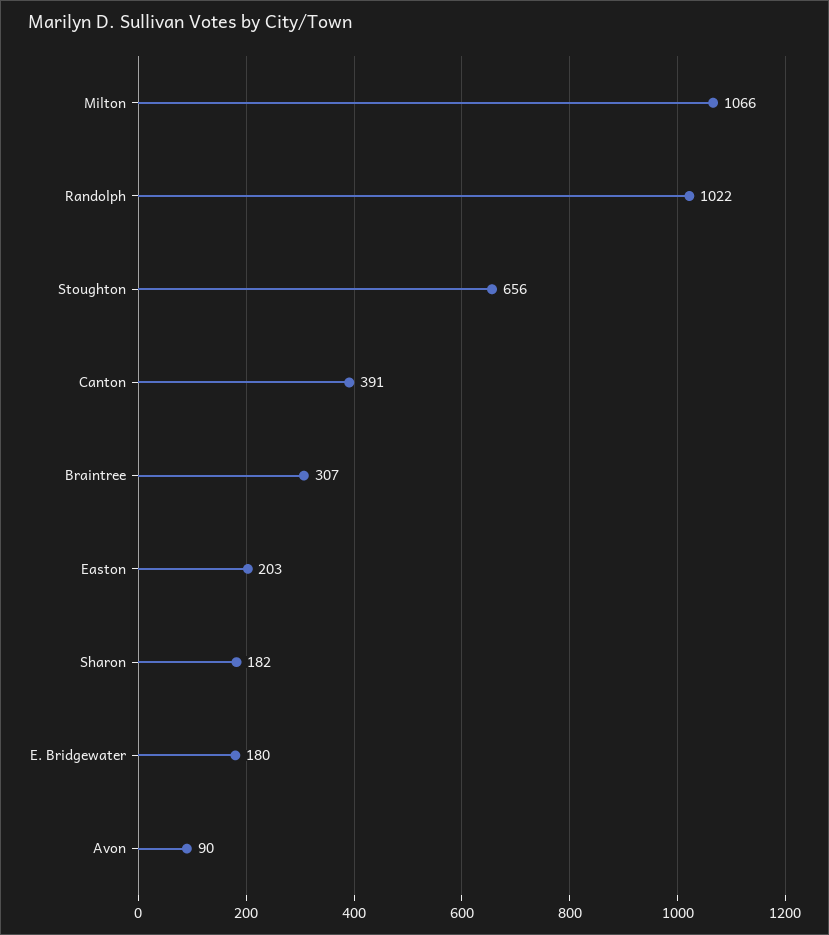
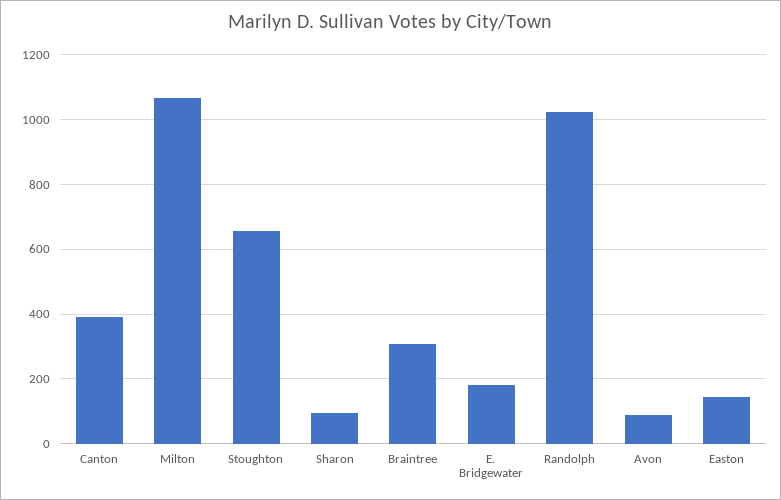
Easton: 203 -> 140
Sharon: 182 -> 100

